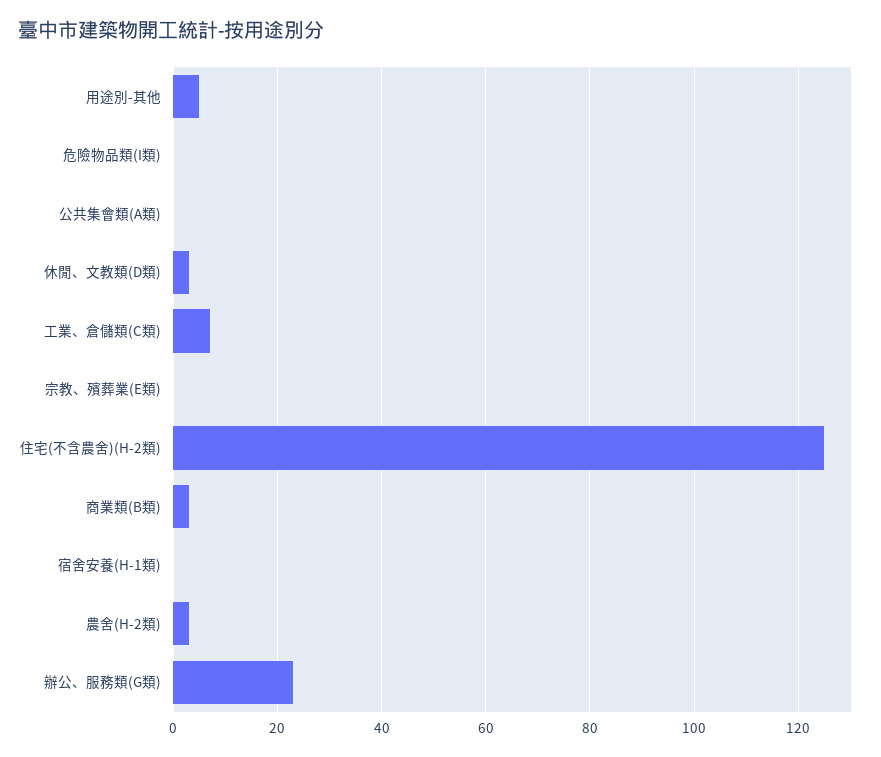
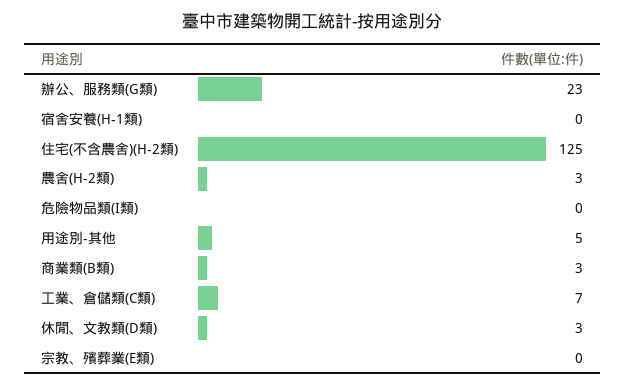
公共集會類(A類): 0 -> none

